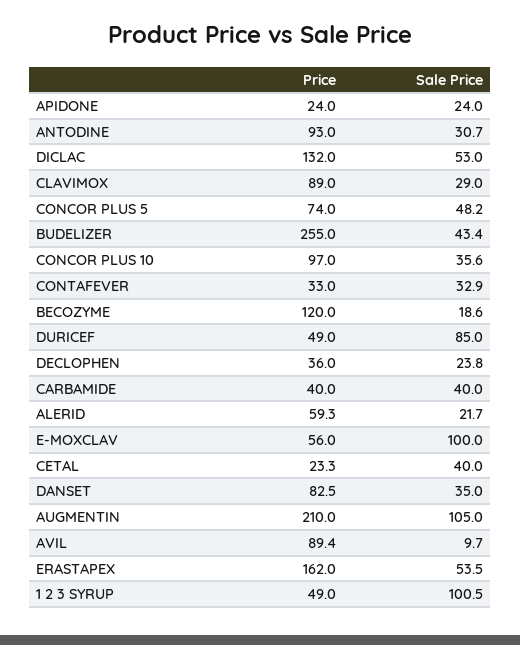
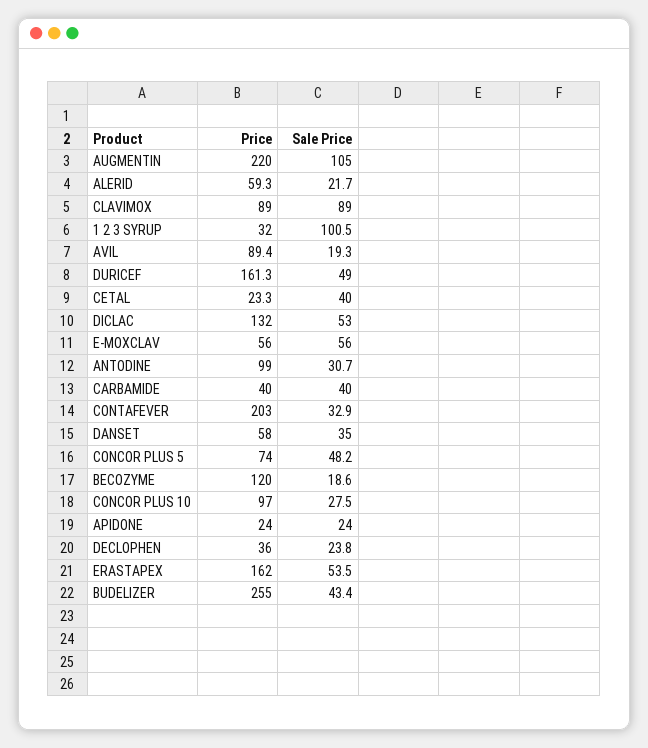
Price, ANTODINE: 93 -> 99
Sale Price, CLAVIMOX: 29 -> 89
Sale Price, CONCOR PLUS 10: 35.6 -> 27.5
Price, CONTAFEVER: 33 -> 203
Price, DURICEF: 49 -> 161.3
Sale Price, DURICEF: 85 -> 49
Sale Price, E-MOXCLAV: 100 -> 56
Price, DANSET: 82.5 -> 58
Price, AUGMENTIN: 210 -> 220
Sale Price, AVIL: 9.7 -> 19.3
Price, 1 2 3 SYRUP: 49 -> 32

